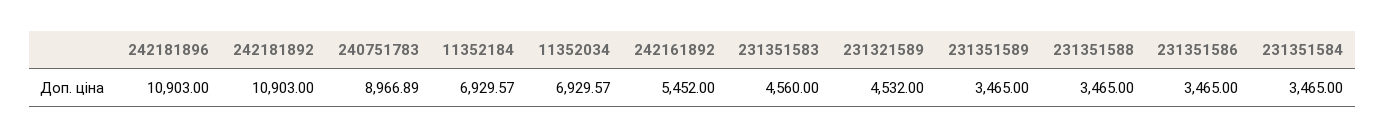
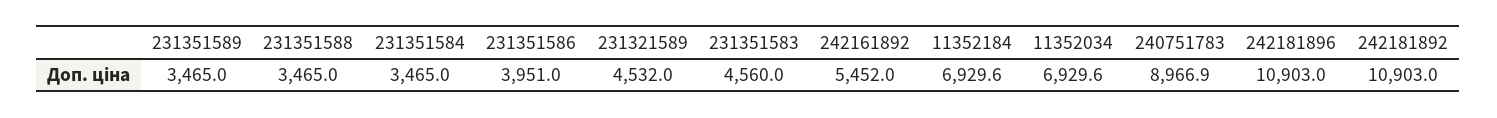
231351586: 3465 -> 3951

